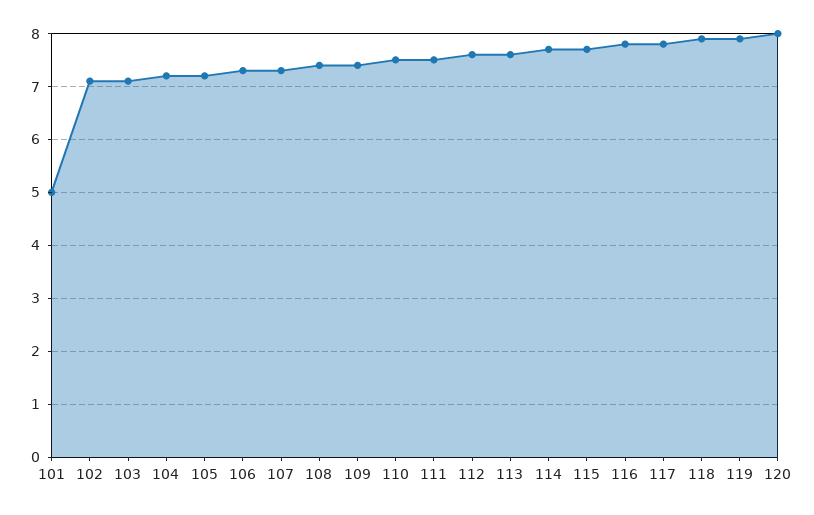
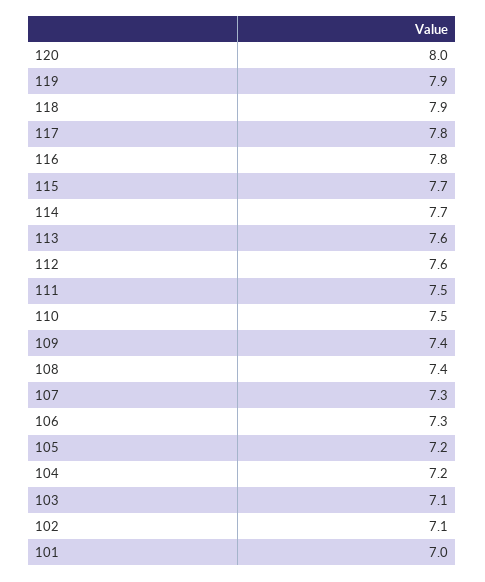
101: 5 -> 7

